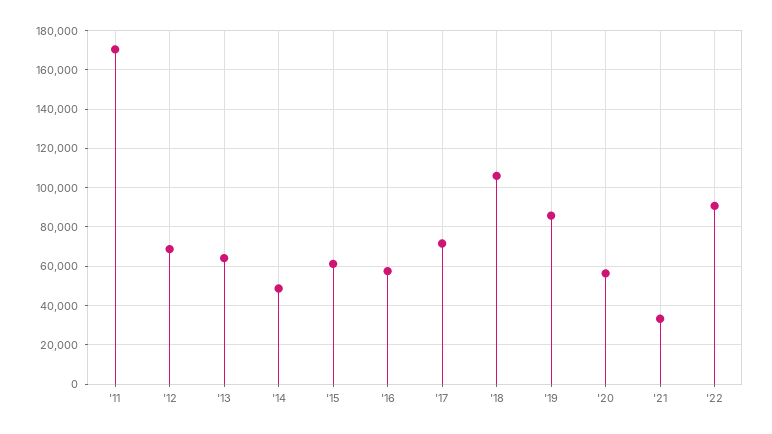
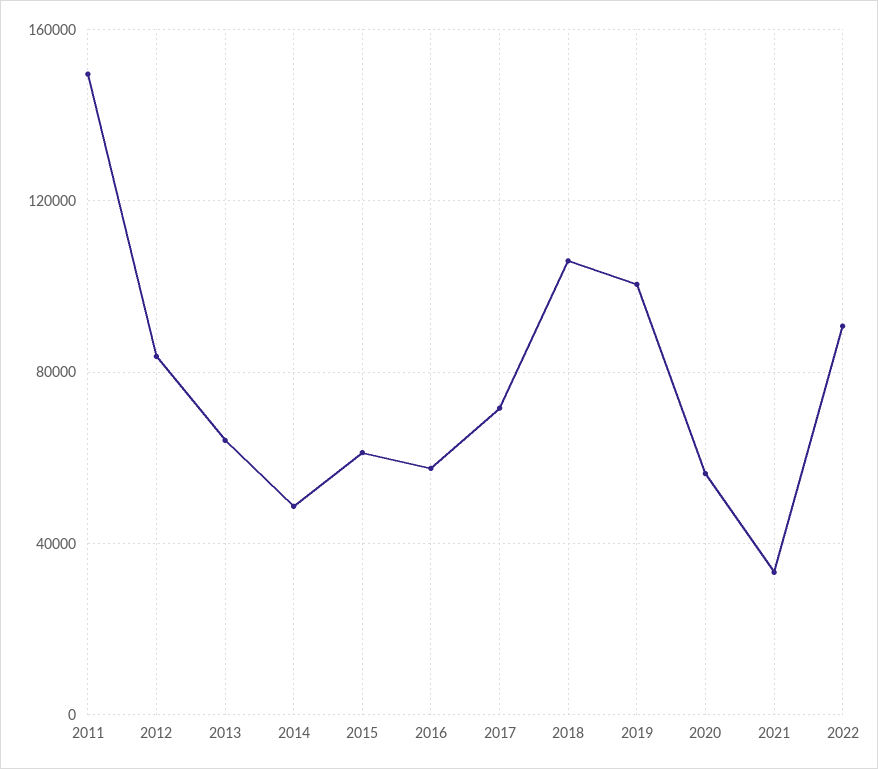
'11: 170000 -> 150000
'12: 70000 -> 85000
'19: 85000 -> 100000

